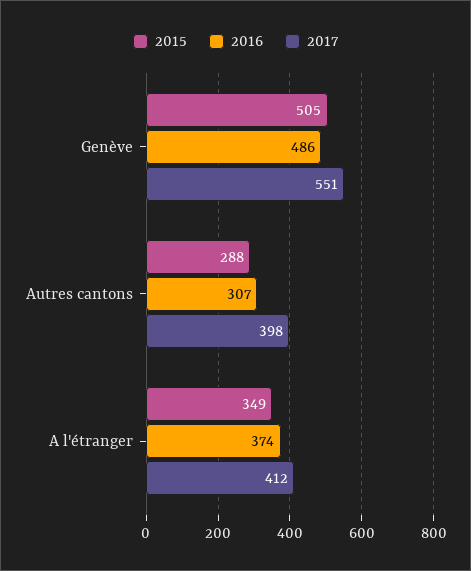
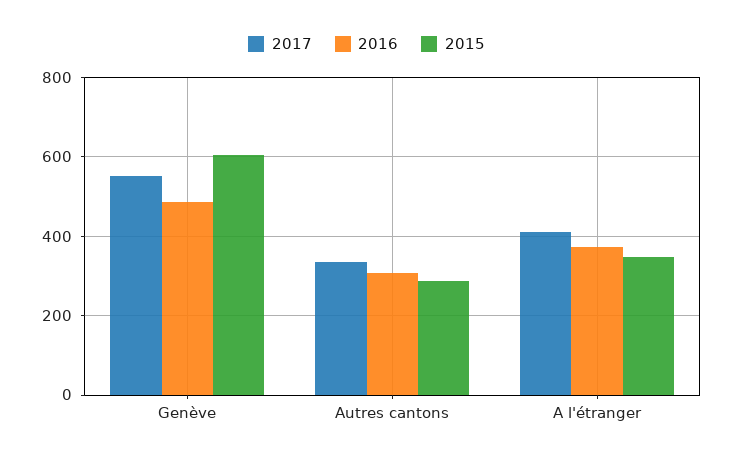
2015, Genève: 505 -> 600
2017, Autres cantons: 398 -> 340

